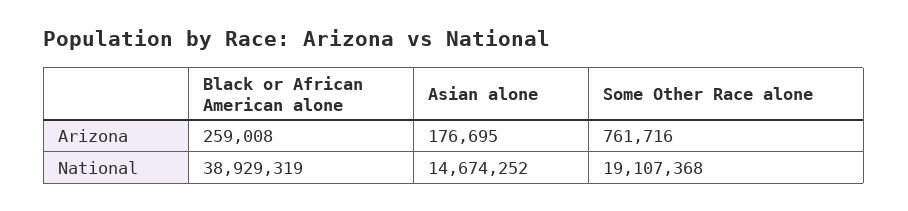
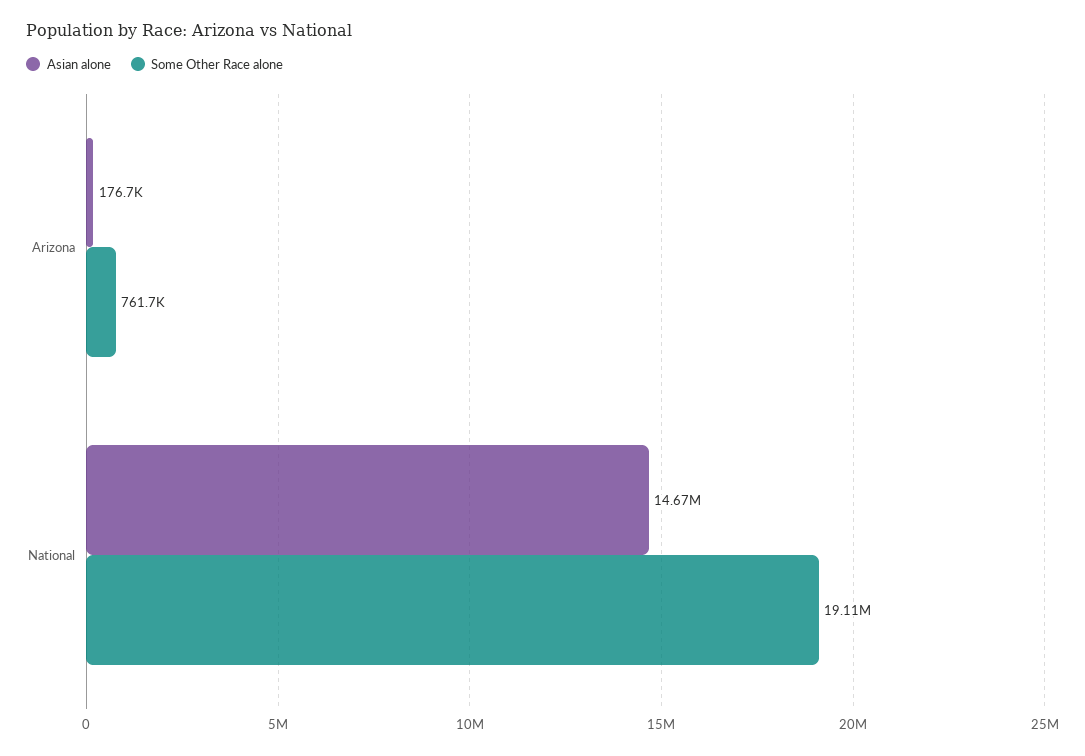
Black or African American alone, Arizona: 259008 -> none
Black or African American alone, National: 38929319 -> none

